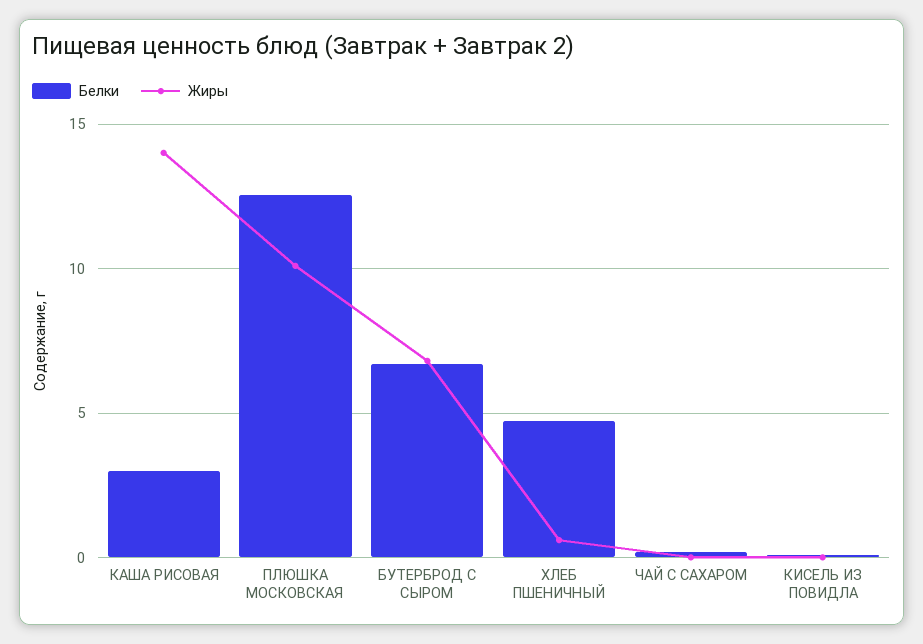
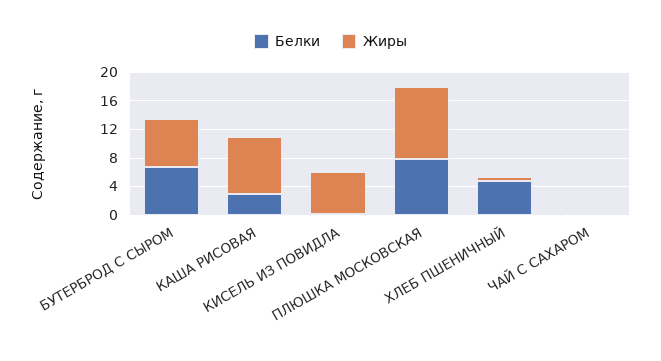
Жиры, КАША РИСОВАЯ: 14 -> 8
Белки, ПЛЮШКА МОСКОВСКАЯ: 12.5 -> 8
Жиры, КИСЕЛЬ ИЗ ПОВИДЛА: 0 -> 6

